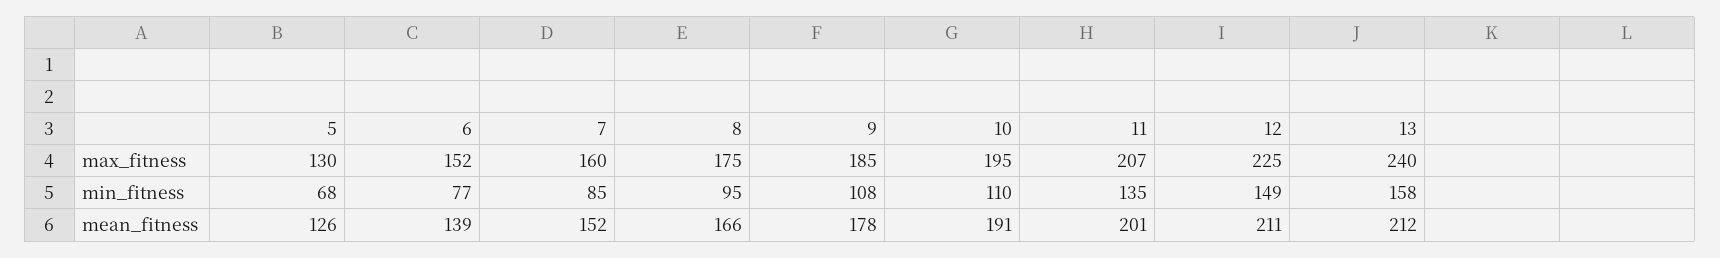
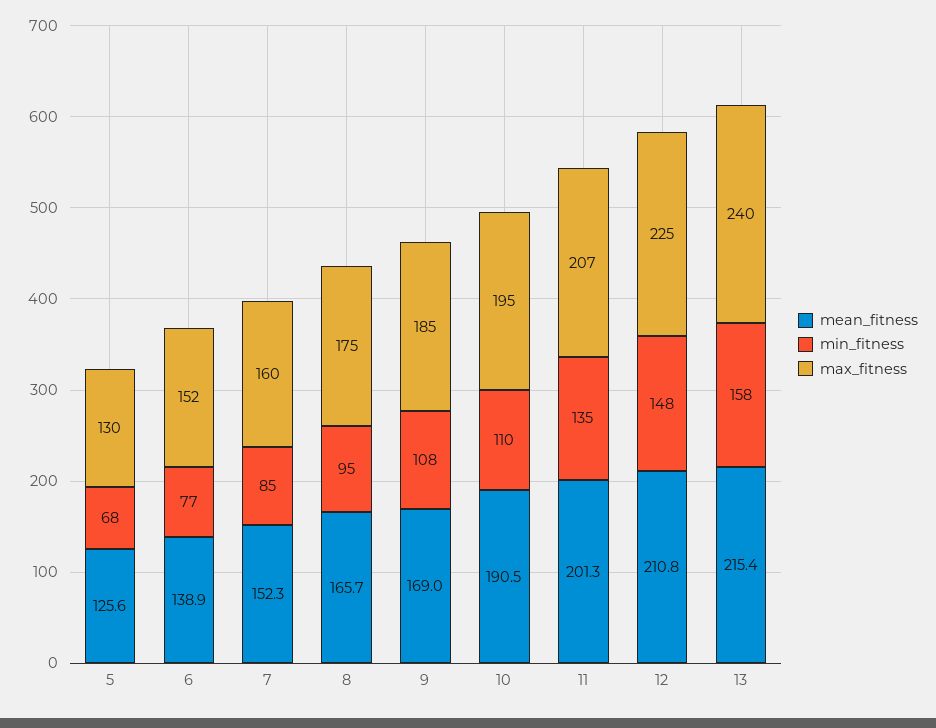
min_fitness, 12: 149 -> 148
mean_fitness, 9: 178 -> 169
mean_fitness, 13: 212 -> 215.4

